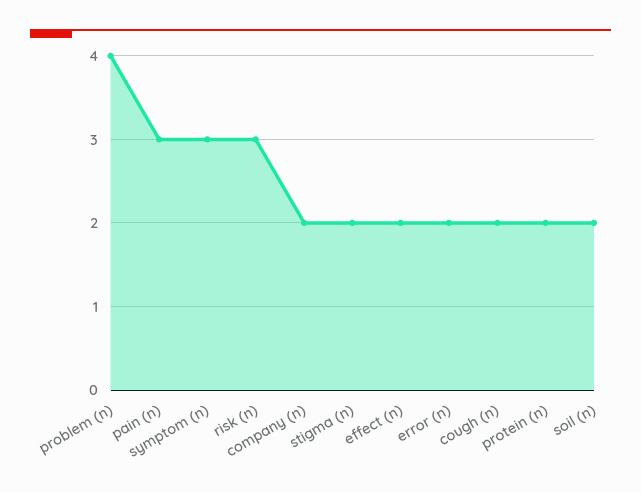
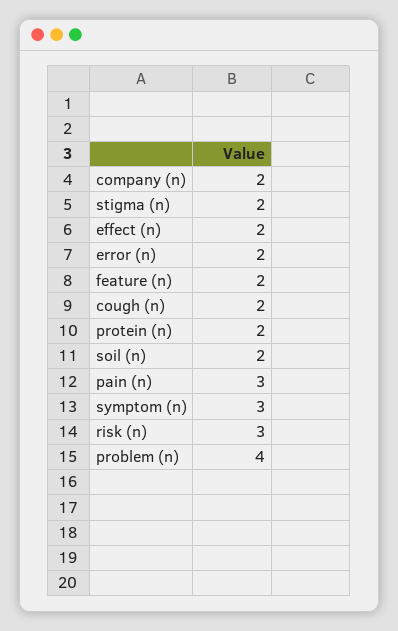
feature (n): none -> 2

